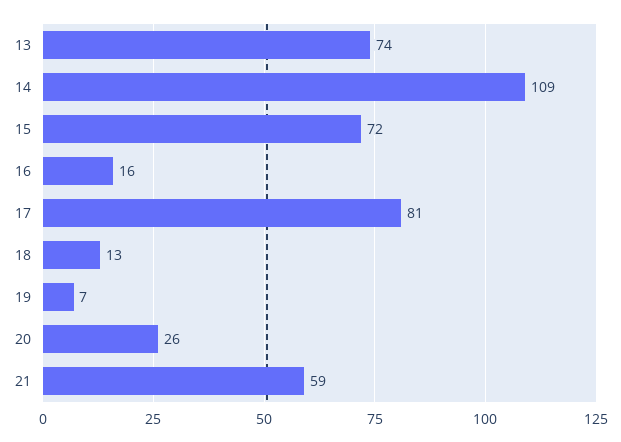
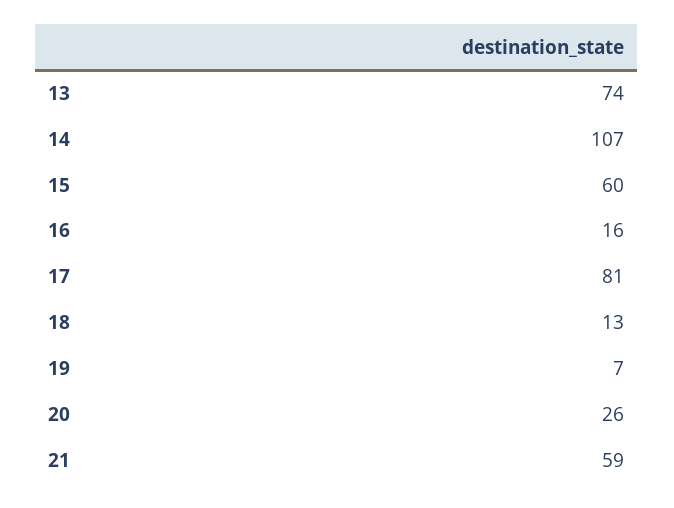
14: 109 -> 107
15: 72 -> 60

